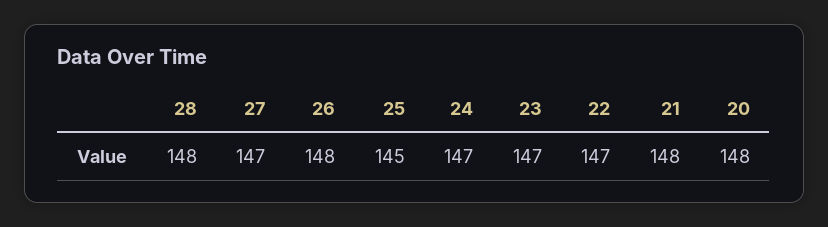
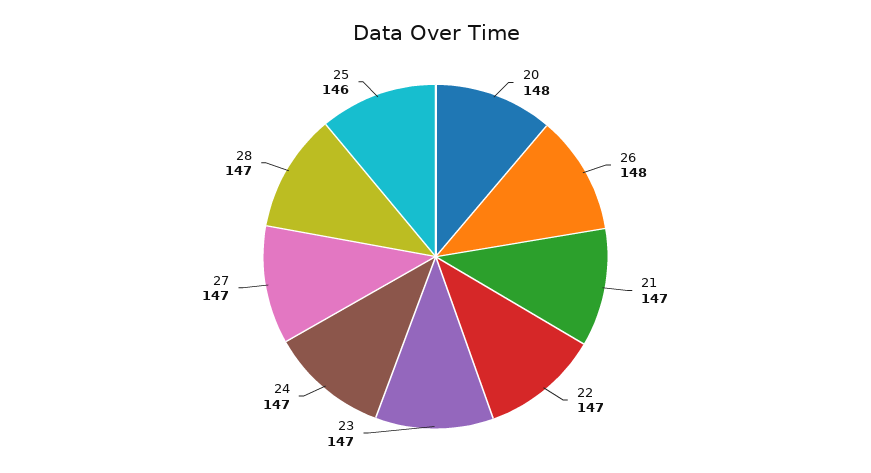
28: 148 -> 147
25: 145 -> 146
21: 148 -> 147

